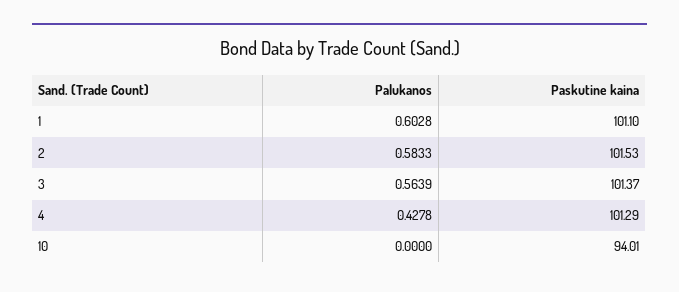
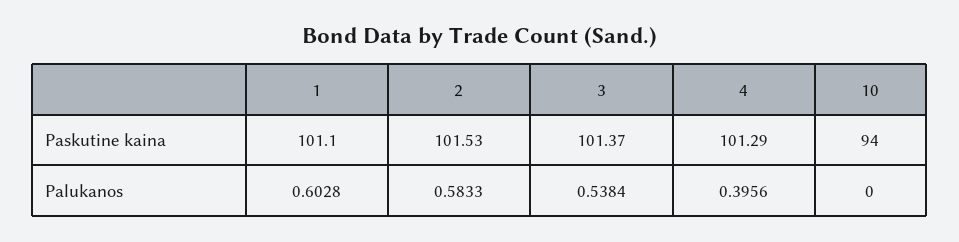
Palukanos, 3: 0.5639 -> 0.5384
Palukanos, 4: 0.4278 -> 0.3956
Paskutine kaina, 10: 94.01 -> 94

